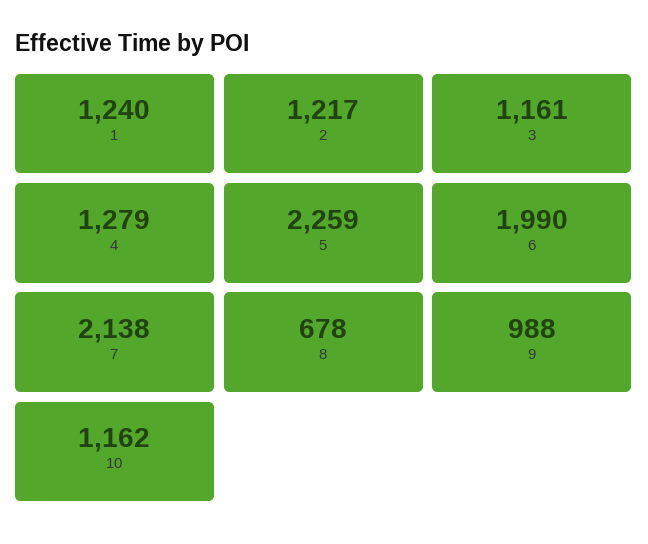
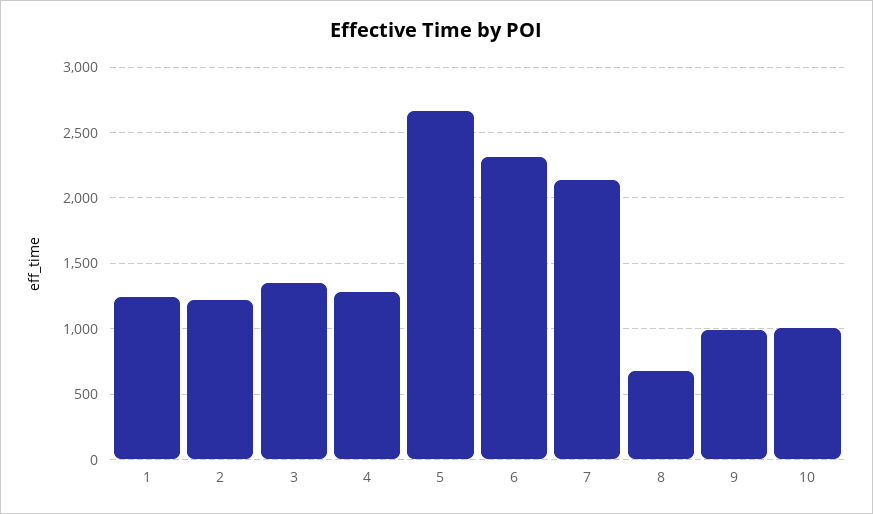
3: 1161 -> 1350
5: 2259 -> 2650
6: 1990 -> 2300
10: 1162 -> 1000

